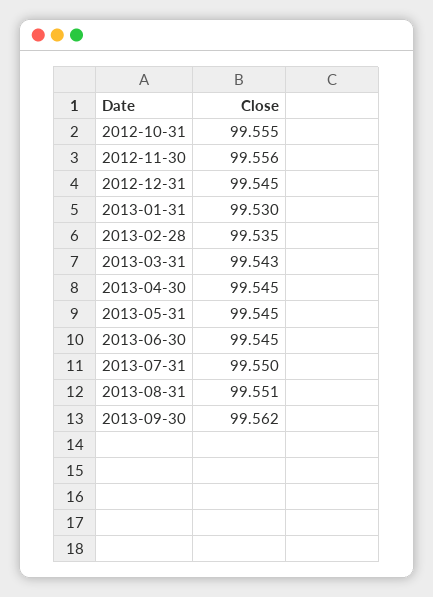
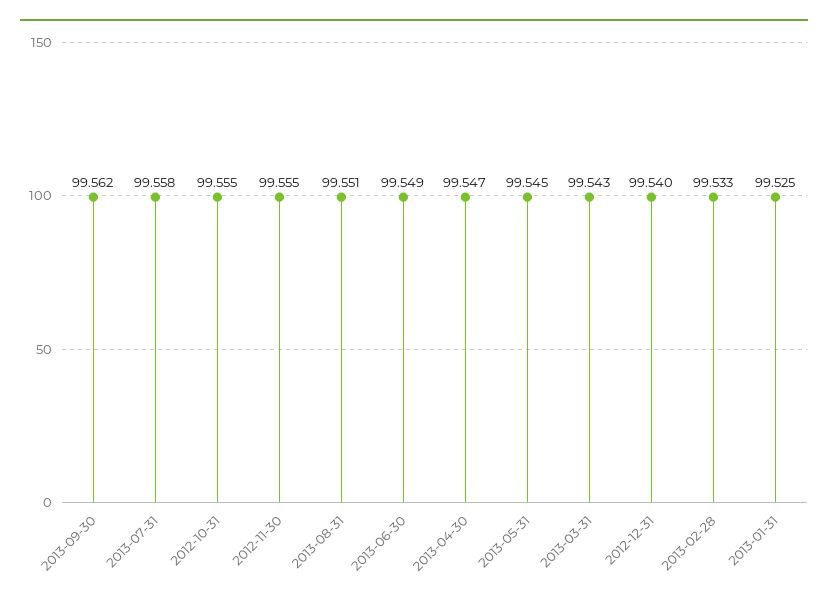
2012-11-30: 99.556 -> 99.555
2012-12-31: 99.545 -> 99.54
2013-01-31: 99.53 -> 99.525
2013-02-28: 99.535 -> 99.533
2013-04-30: 99.545 -> 99.547
2013-06-30: 99.545 -> 99.549
2013-07-31: 99.55 -> 99.558

